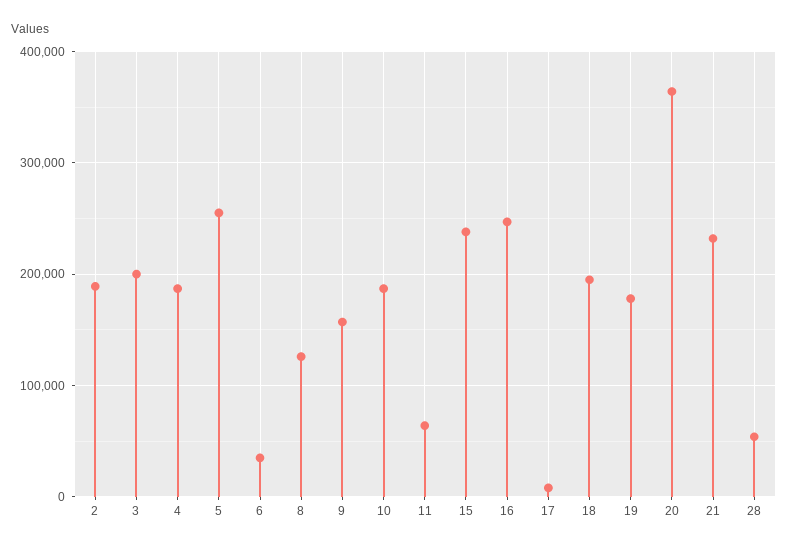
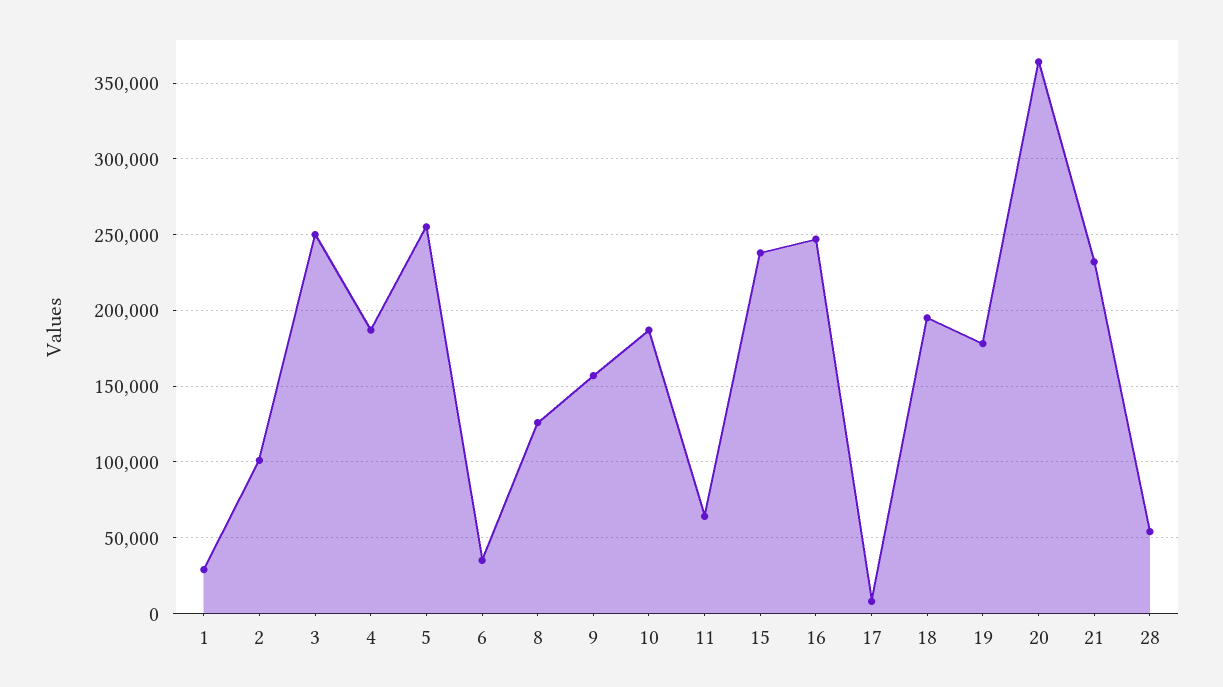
2: 190000 -> 100000
3: 200000 -> 250000
1: none -> 30000

